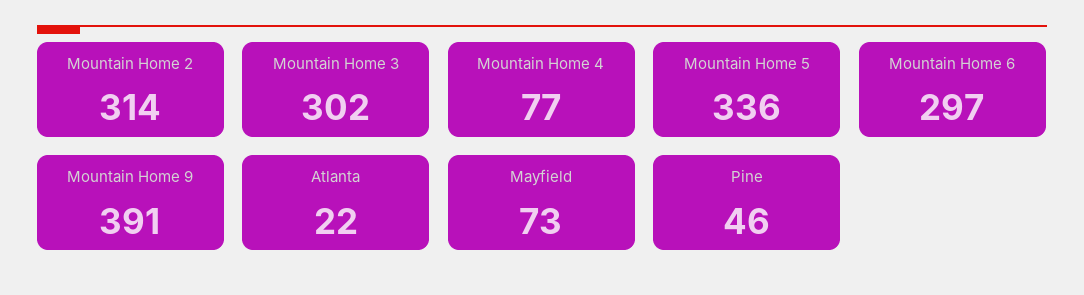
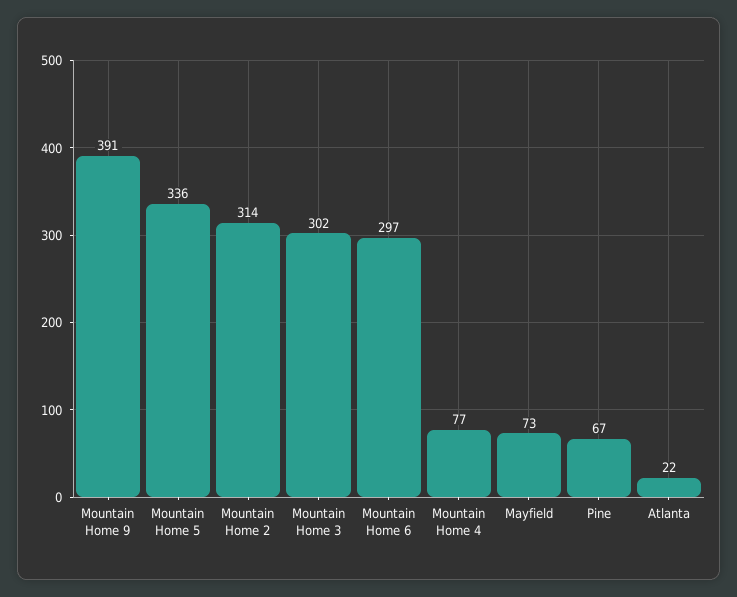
Pine: 46 -> 67

